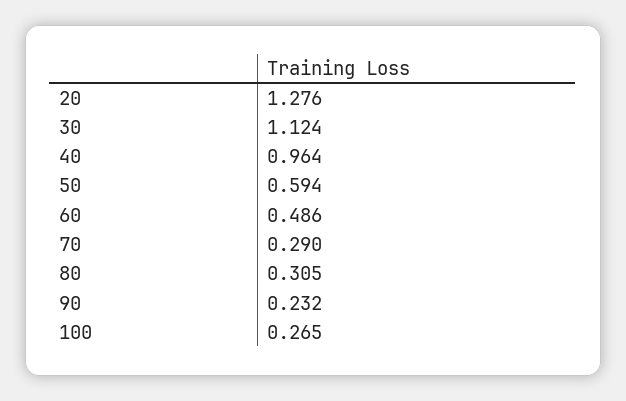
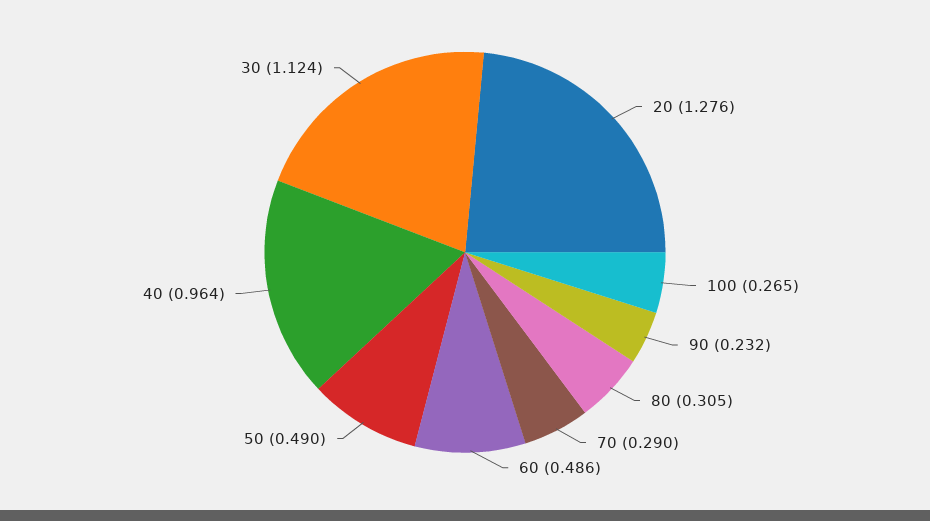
50: 0.594 -> 0.49

